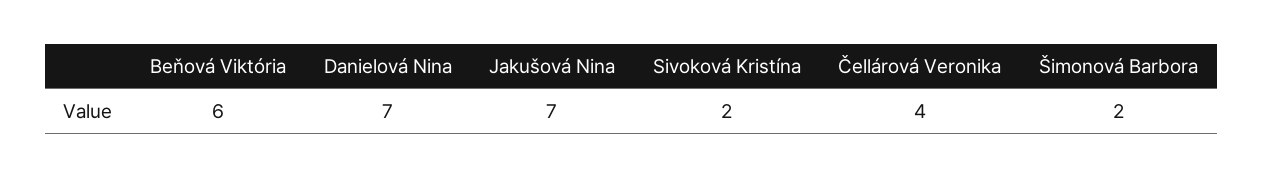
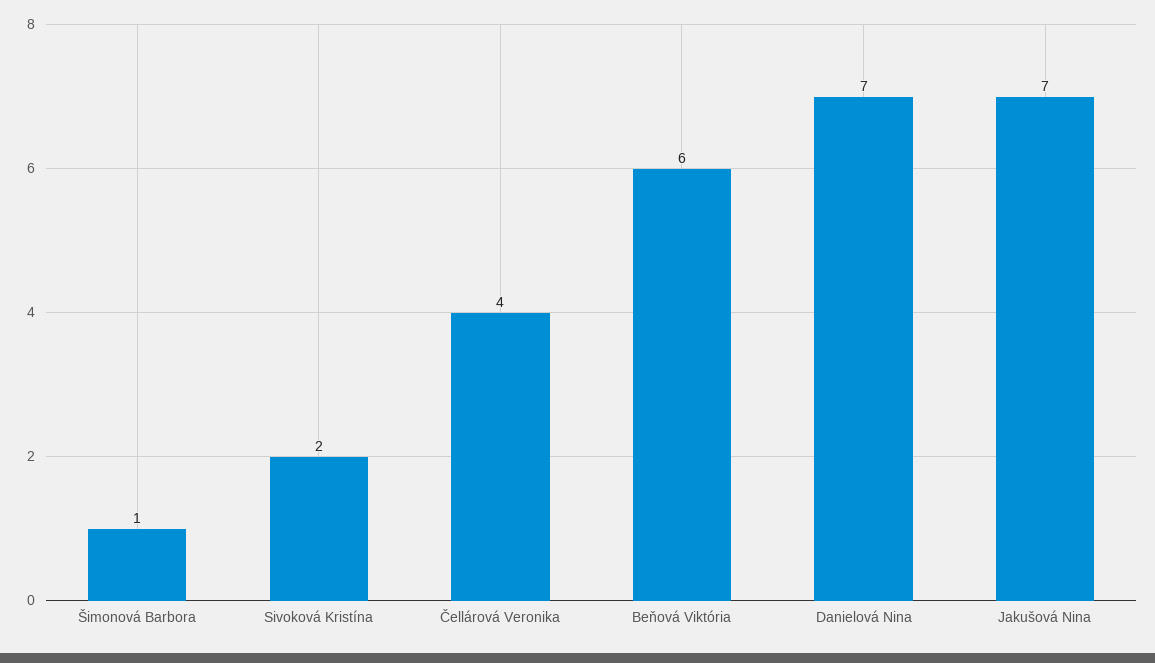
Šimonová Barbora: 2 -> 1

